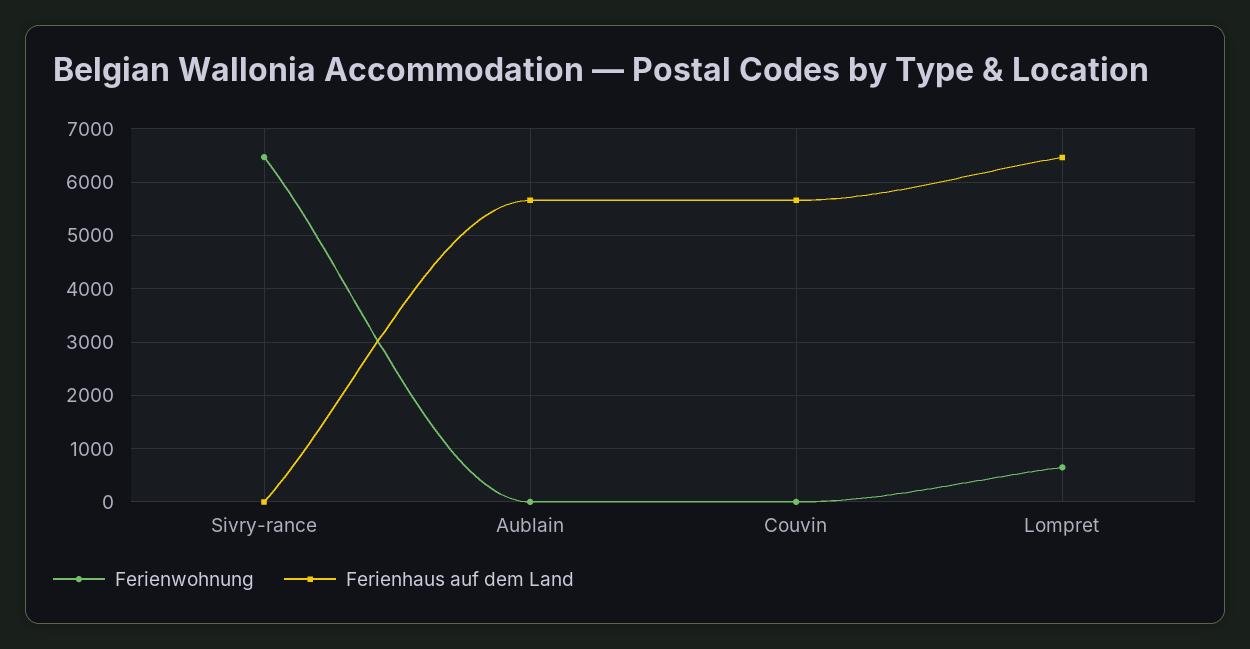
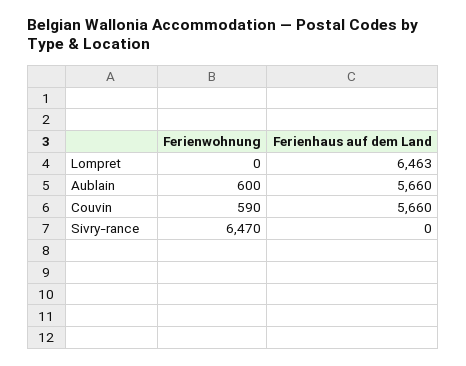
Ferienwohnung, Aublain: 0 -> 600
Ferienwohnung, Couvin: 0 -> 590
Ferienwohnung, Lompret: 600 -> 0

